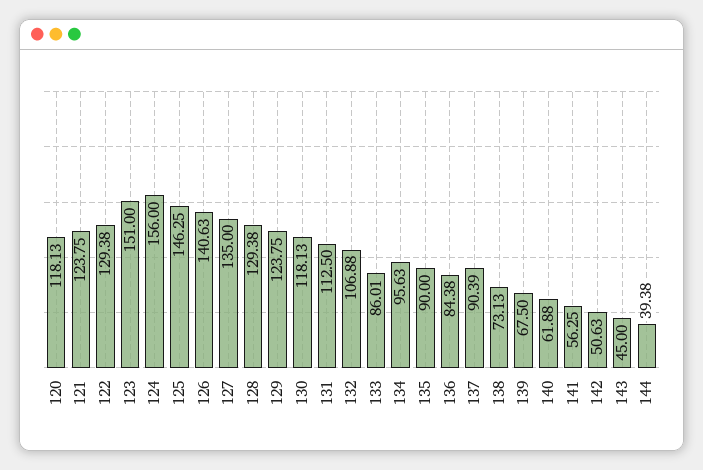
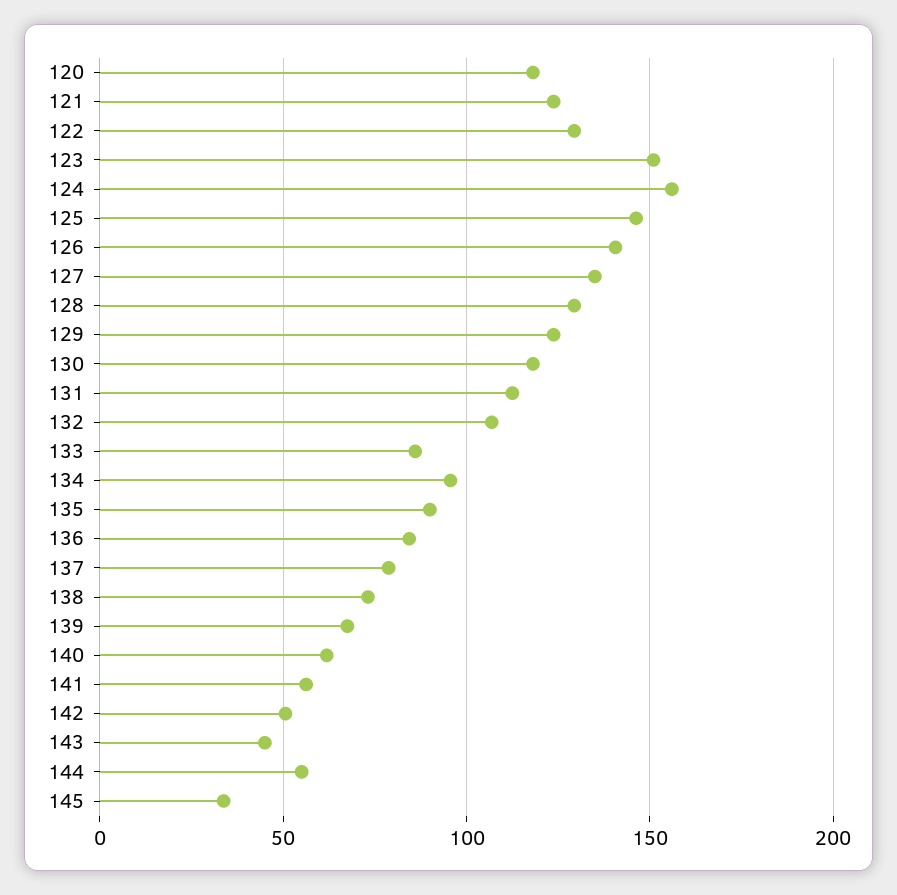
137: 90.39 -> 80
144: 39.38 -> 55
145: none -> 35

